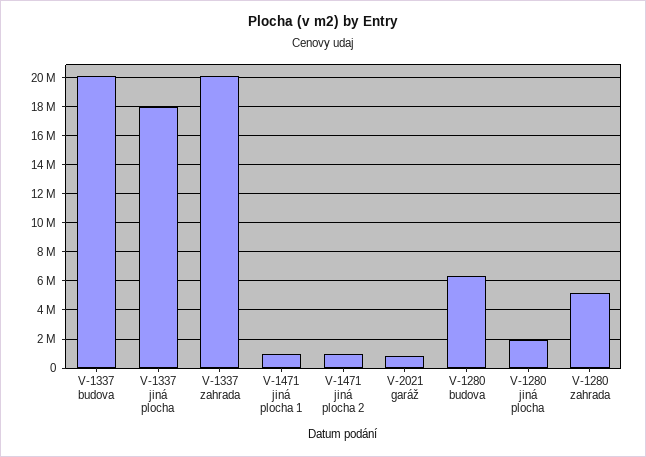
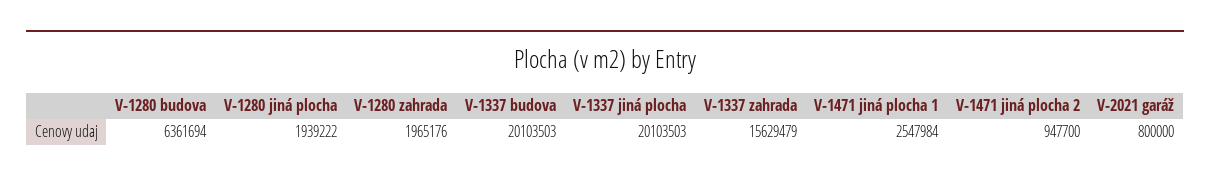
V-1337 jiná plocha: 18000000 -> 20103503
V-1337 zahrada: 20000000 -> 15629479
V-1471 jiná plocha 1: 1000000 -> 2547984
V-1280 zahrada: 5000000 -> 1965176

